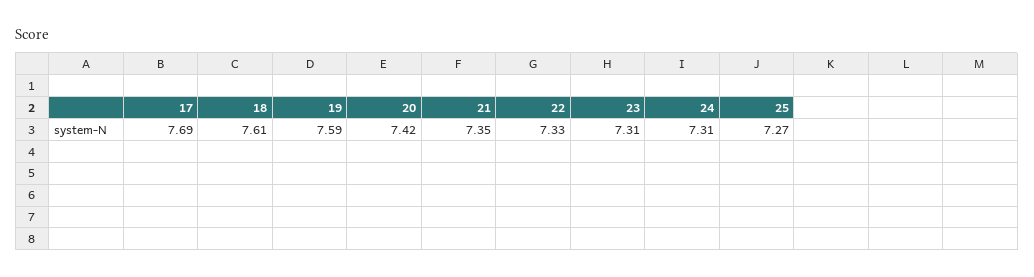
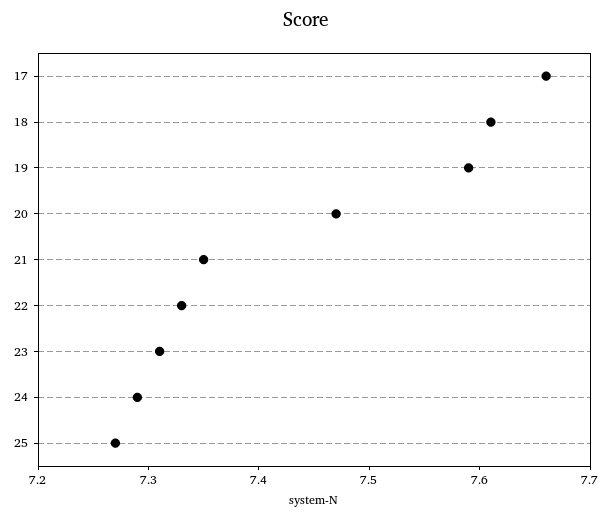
17: 7.69 -> 7.66
20: 7.42 -> 7.47
24: 7.31 -> 7.29

